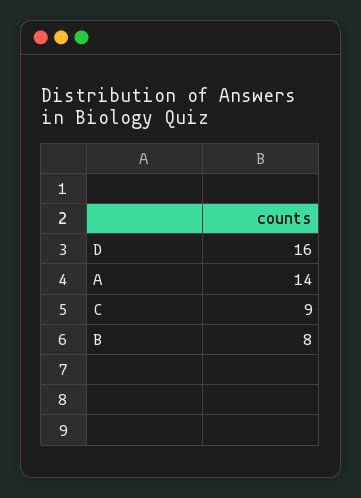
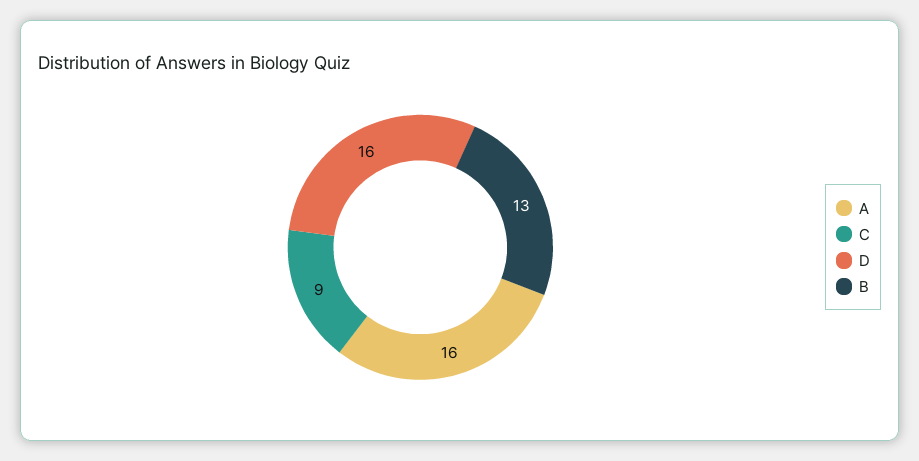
A: 14 -> 16
B: 8 -> 13

